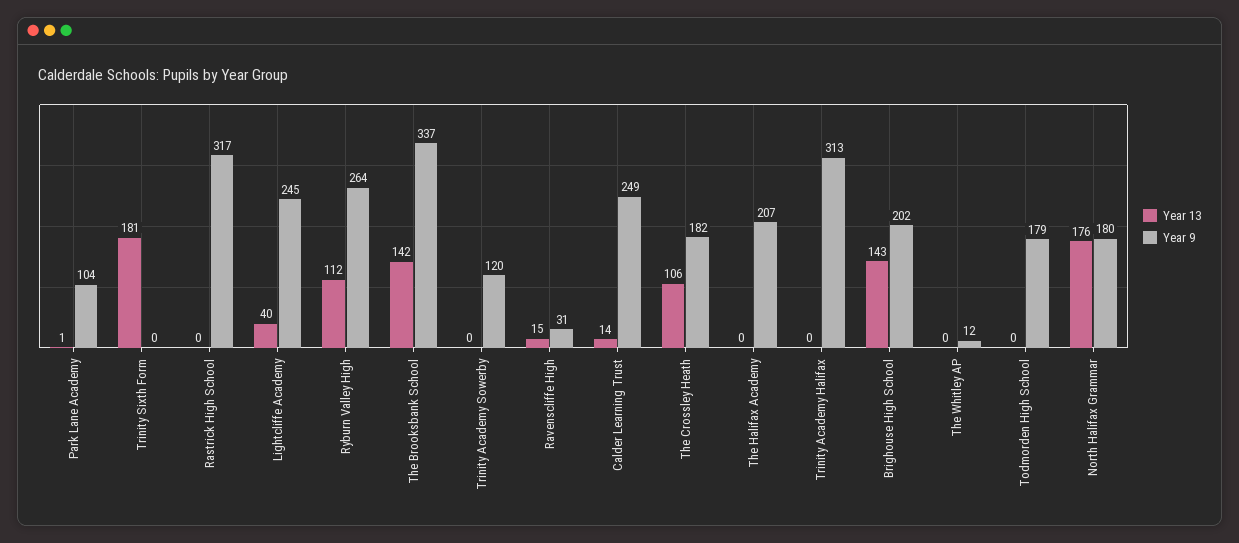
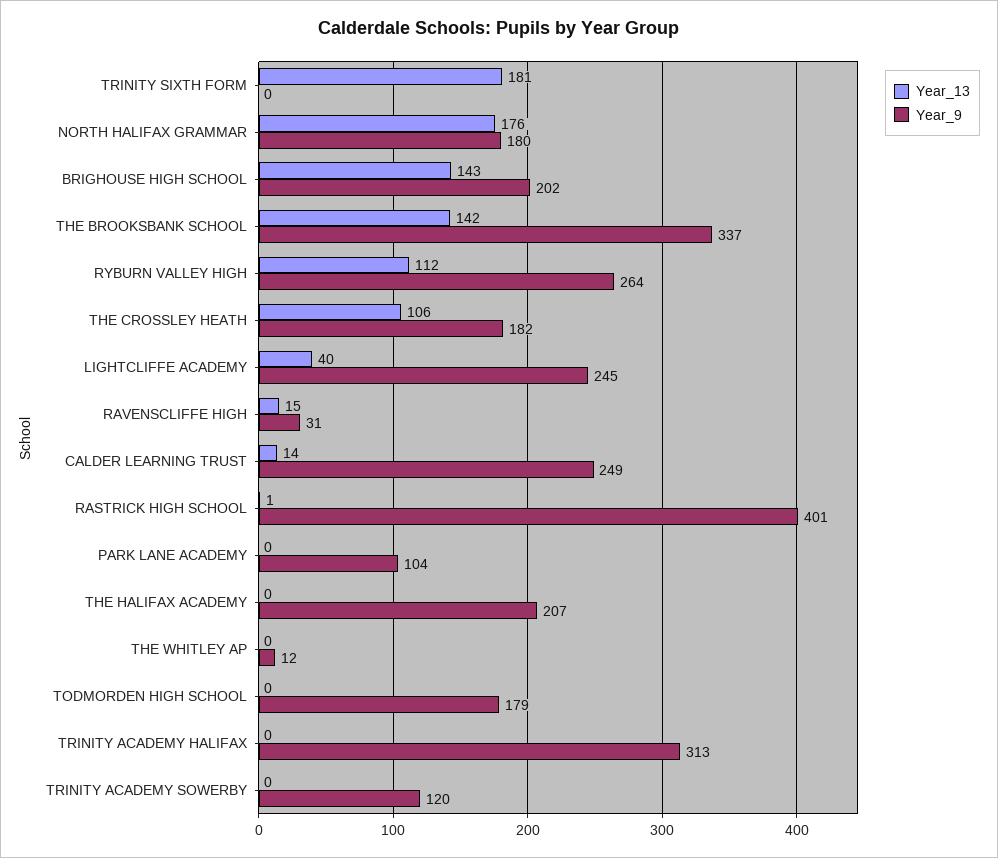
Year 13, Park Lane Academy: 1 -> 0
Year 13, Rastrick High School: 0 -> 1
Year 9, Rastrick High School: 317 -> 401

